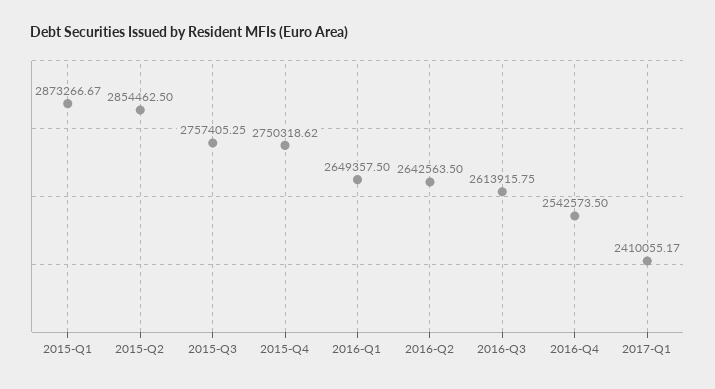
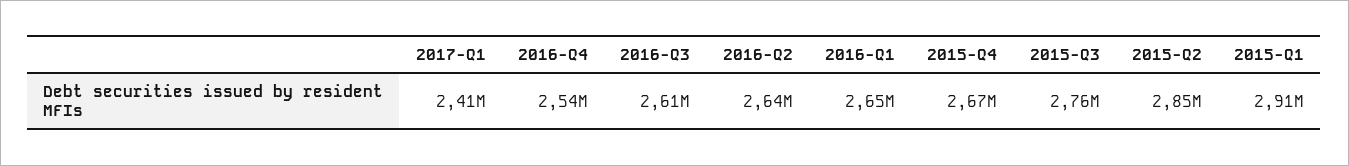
2015-Q1: 2873266.67 -> 2910000
2015-Q4: 2750318.62 -> 2670000

